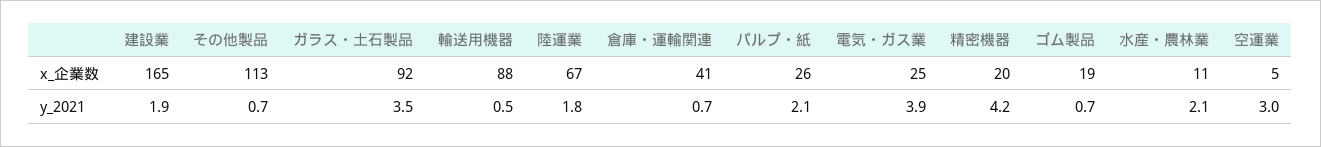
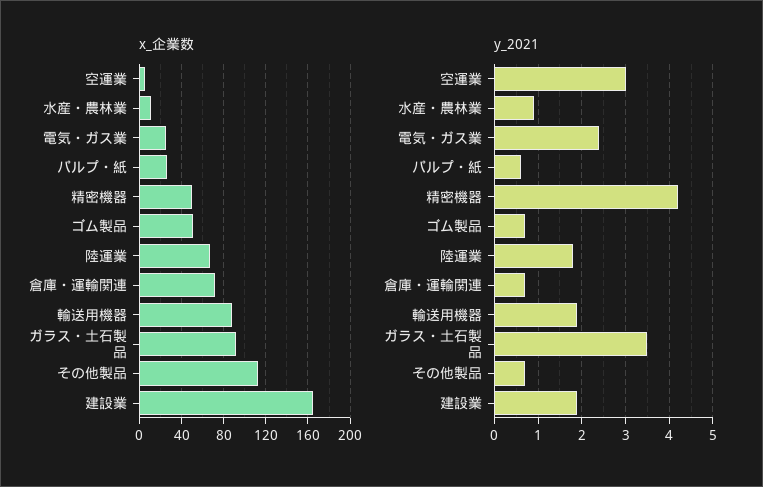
x_企業数, 倉庫・運輸関連: 41 -> 70
x_企業数, 精密機器: 20 -> 50
x_企業数, ゴム製品: 19 -> 50
y_2021, 輸送用機器: 0.5 -> 2
y_2021, パルプ・紙: 2.1 -> 0.5
y_2021, 電気・ガス業: 3.9 -> 2.5
y_2021, 水産・農林業: 2.1 -> 1

